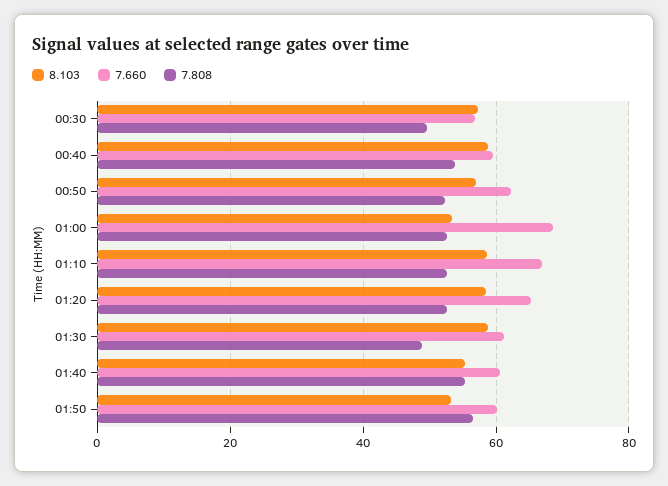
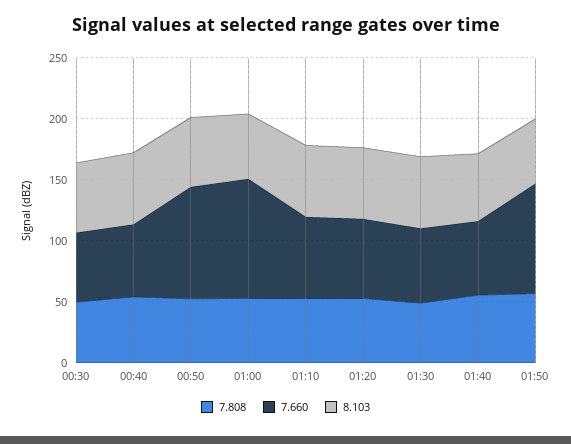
7.660, 00:50: 62 -> 90
7.660, 01:00: 68 -> 100
7.660, 01:50: 60 -> 90

